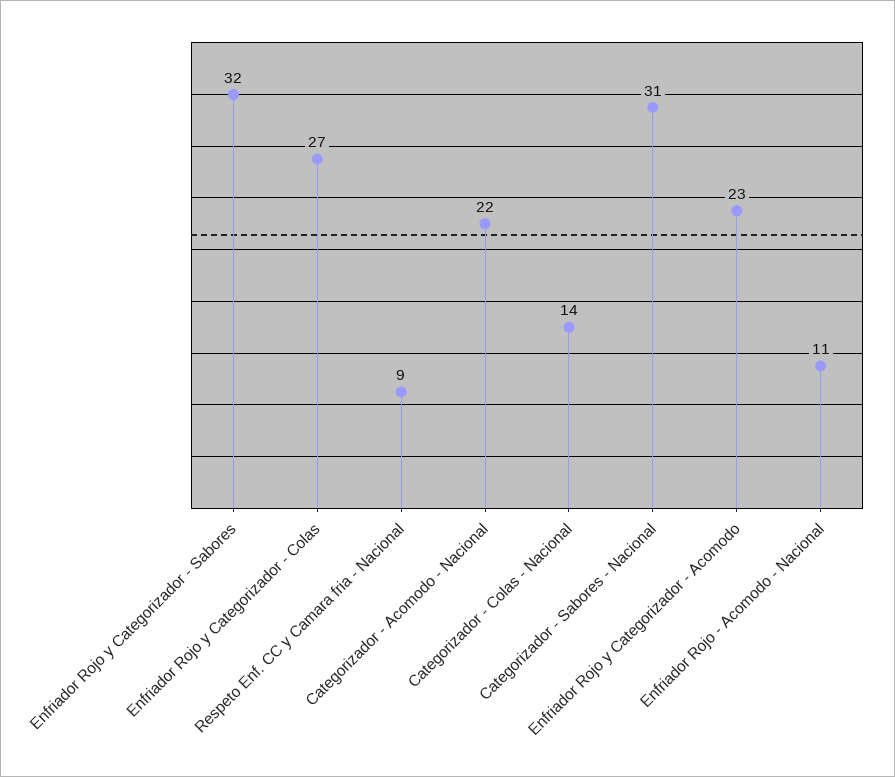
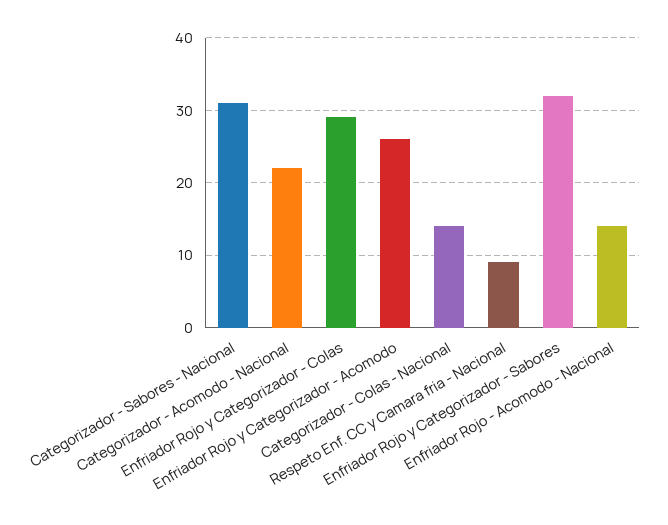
Enfriador Rojo y Categorizador - Colas: 27 -> 29
Enfriador Rojo y Categorizador - Acomodo: 23 -> 26
Enfriador Rojo - Acomodo - Nacional: 11 -> 14

